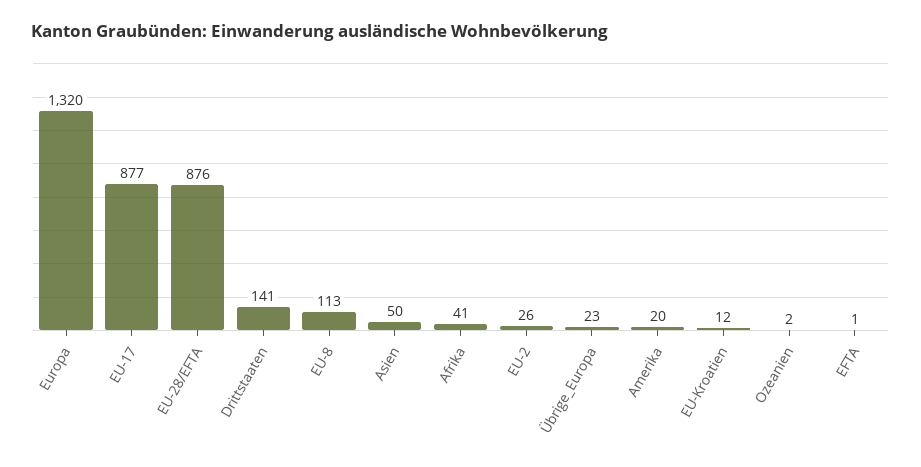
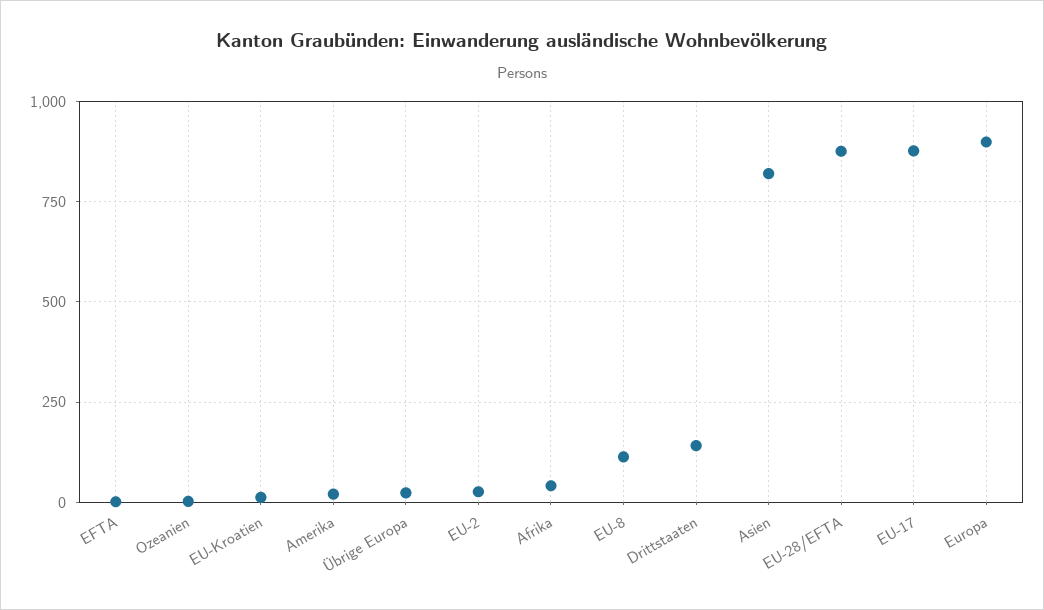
Europa: 1320 -> 900
Asien: 50 -> 825

